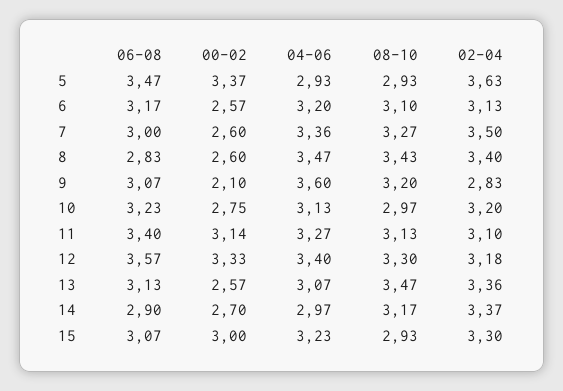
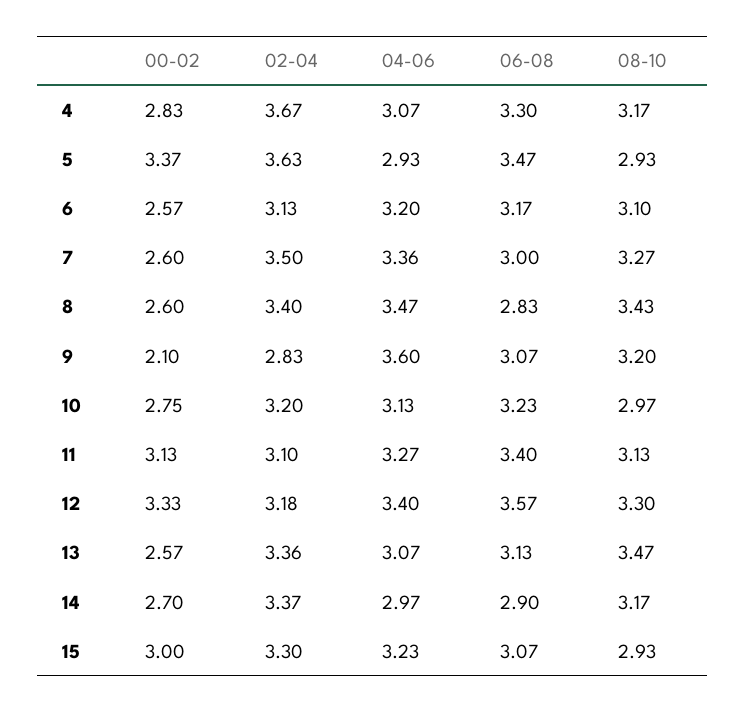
00-02, 11: 3.14 -> 3.13
00-02, 4: none -> 2.83
02-04, 4: none -> 3.67
04-06, 4: none -> 3.07
06-08, 4: none -> 3.3
08-10, 4: none -> 3.17

